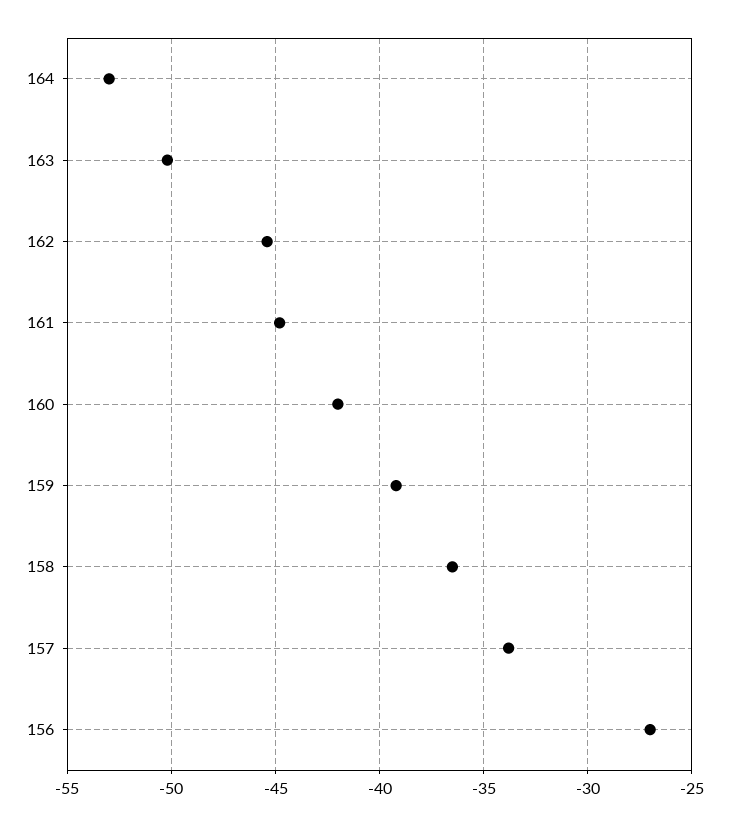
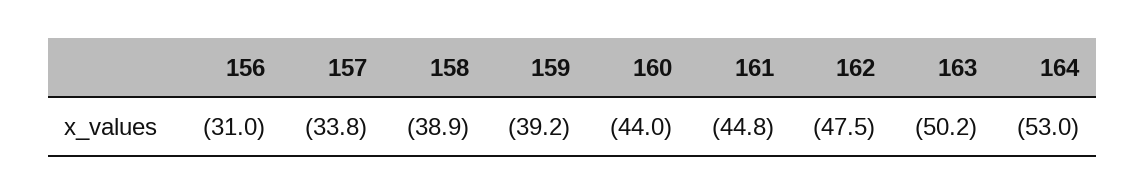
162: -45.5 -> -47.5
160: -42 -> -44
158: -36.5 -> -38.9
156: -27 -> -31

